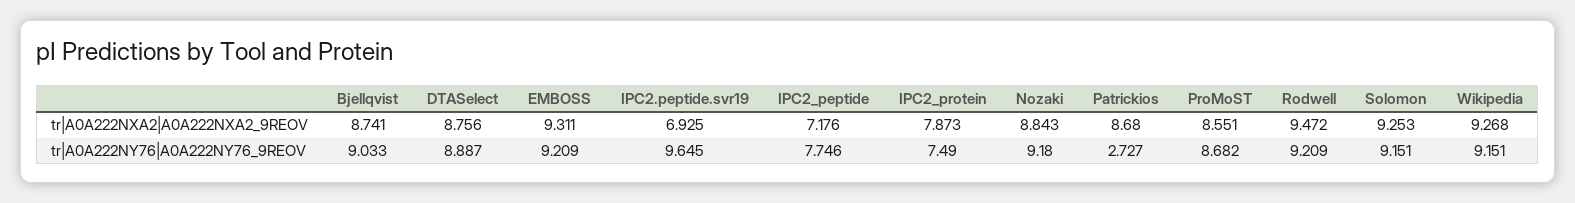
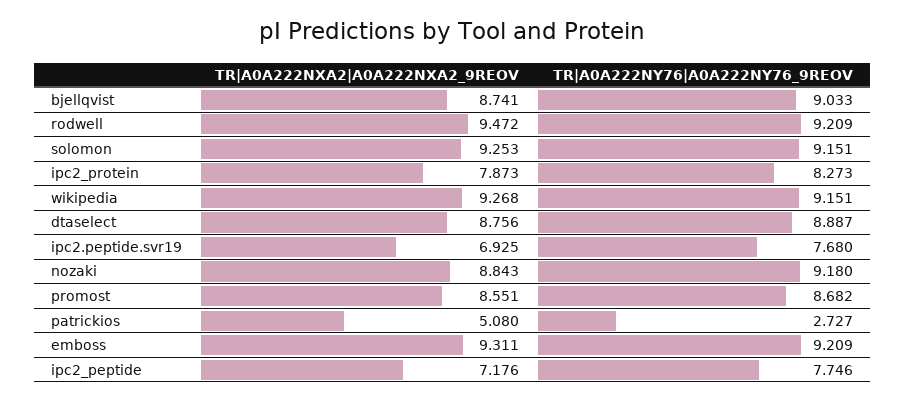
Patrickios, tr|A0A222NXA2|A0A222NXA2_9REOV: 8.68 -> 5.08
IPC2.peptide.svr19, tr|A0A222NY76|A0A222NY76_9REOV: 9.645 -> 7.68
IPC2_protein, tr|A0A222NY76|A0A222NY76_9REOV: 7.49 -> 8.273

